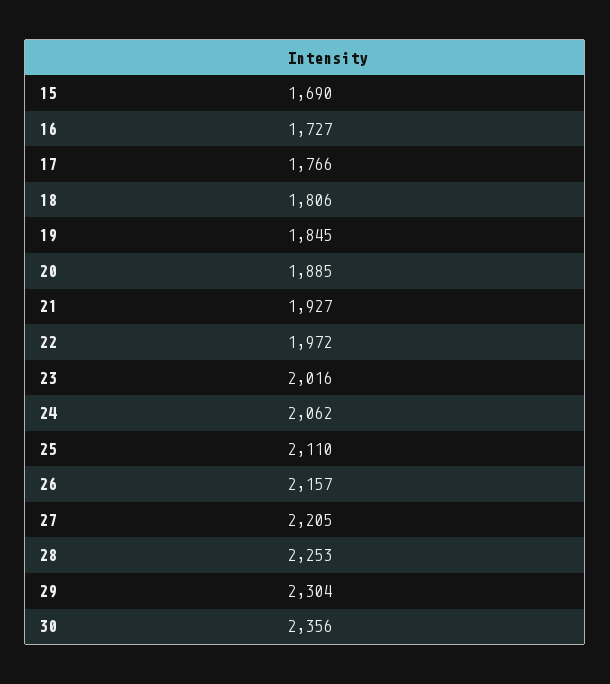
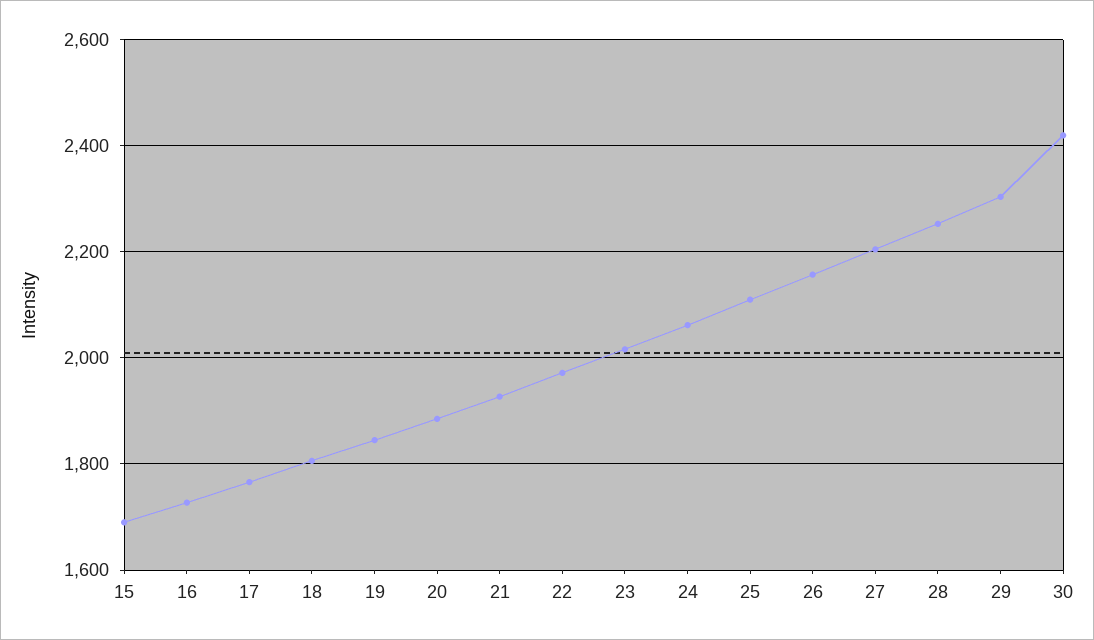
30: 2356 -> 2420

